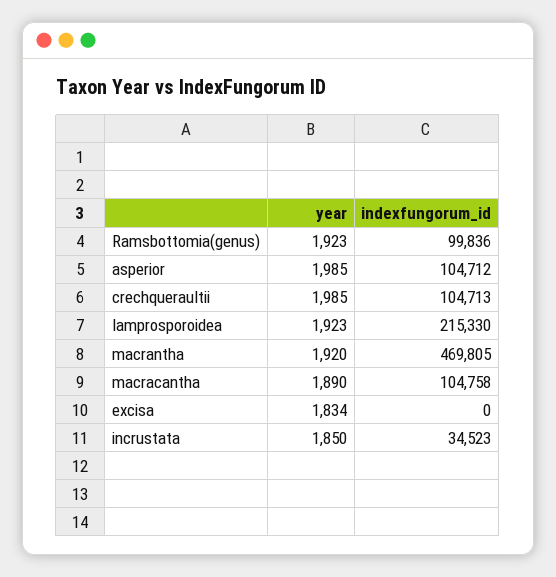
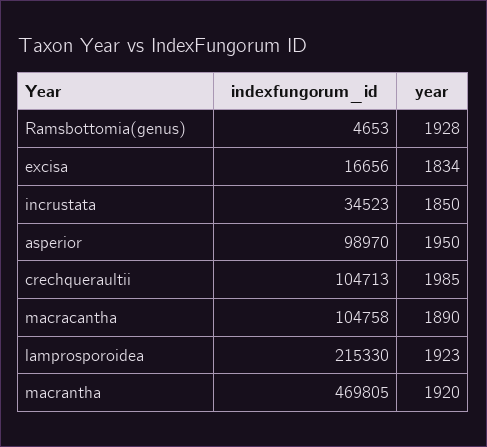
year, Ramsbottomia(genus): 1923 -> 1928
indexfungorum_id, Ramsbottomia(genus): 99836 -> 4653
year, asperior: 1985 -> 1950
indexfungorum_id, asperior: 104712 -> 98970
indexfungorum_id, excisa: 0 -> 16656

